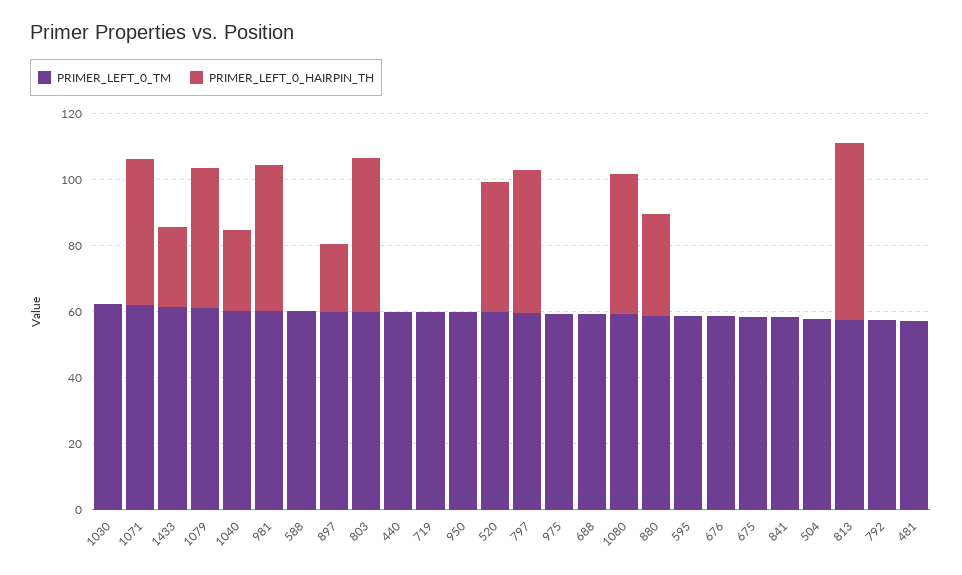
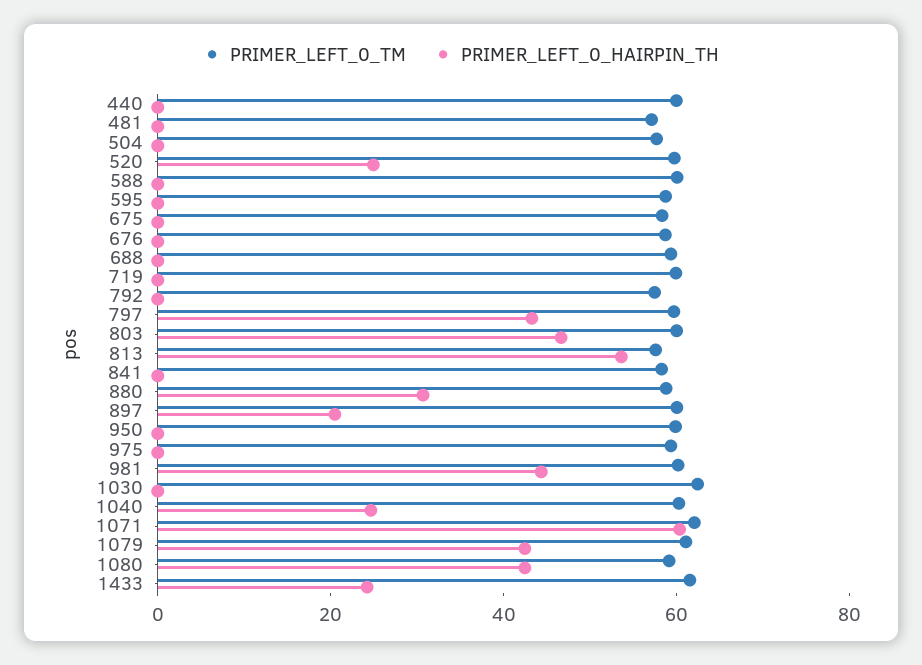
PRIMER_LEFT_0_HAIRPIN_TH, 1071: 45 -> 60
PRIMER_LEFT_0_HAIRPIN_TH, 520: 40 -> 25

